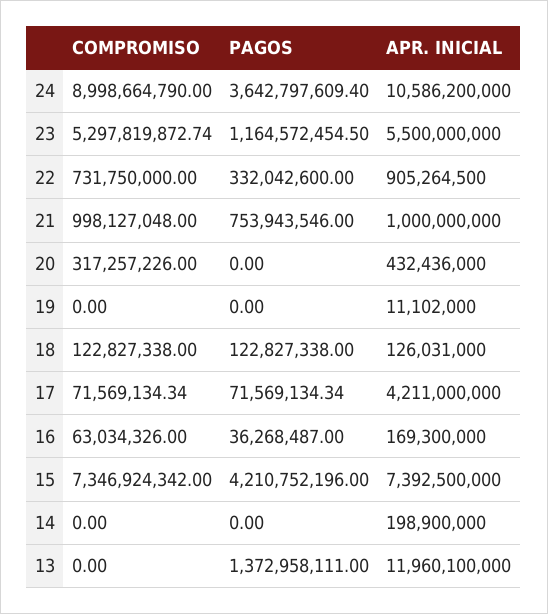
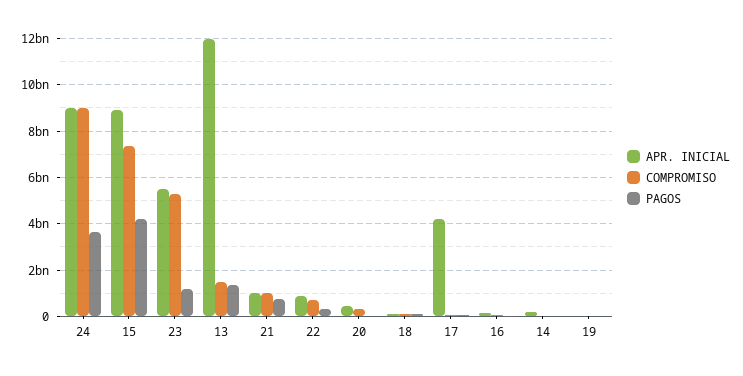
APR. INICIAL, 24: 10586200000 -> 9000000000
APR. INICIAL, 15: 7392500000 -> 9000000000
COMPROMISO, 13: 0 -> 1500000000

